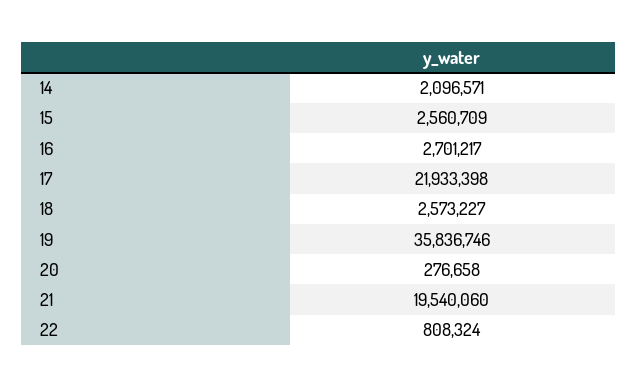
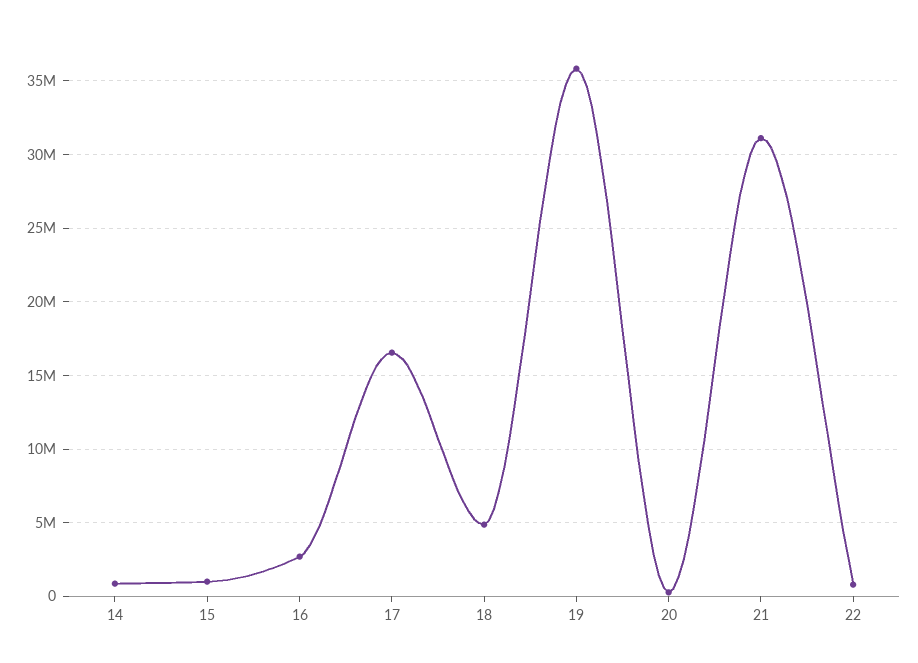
14: 2096571 -> 1000000
15: 2560709 -> 1000000
17: 21933398 -> 16500000
18: 2573227 -> 5000000
21: 19540060 -> 31000000

